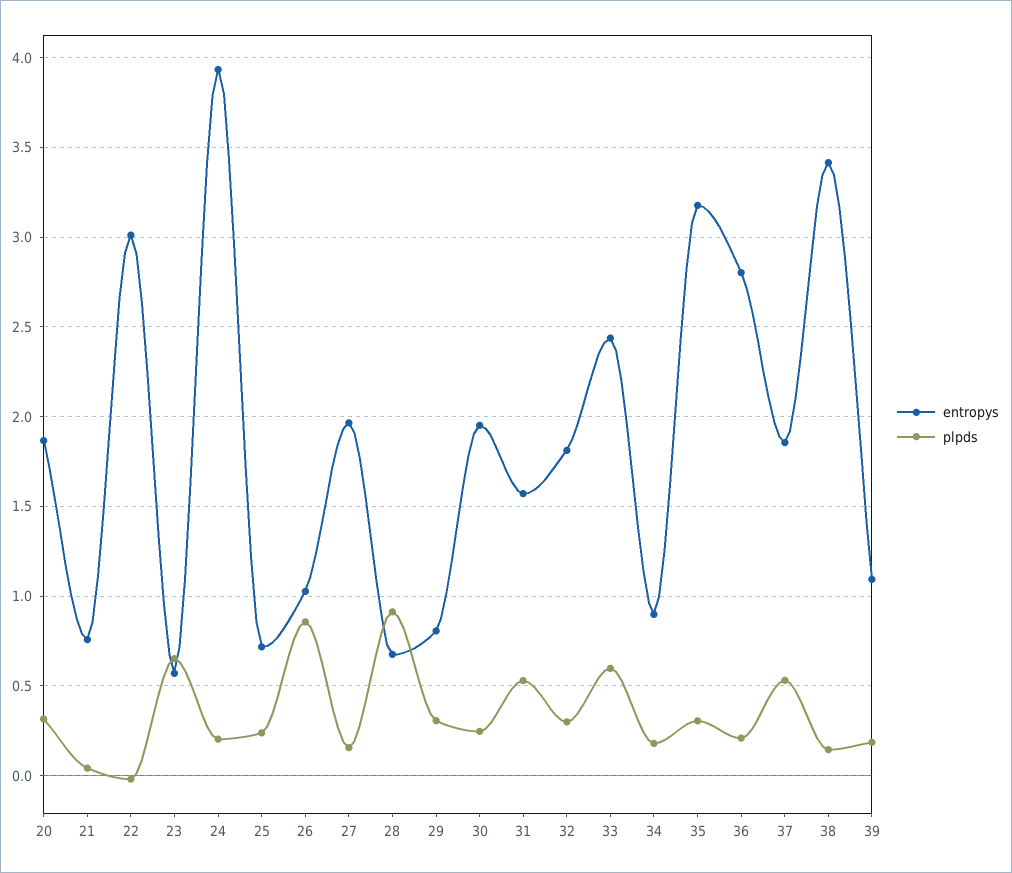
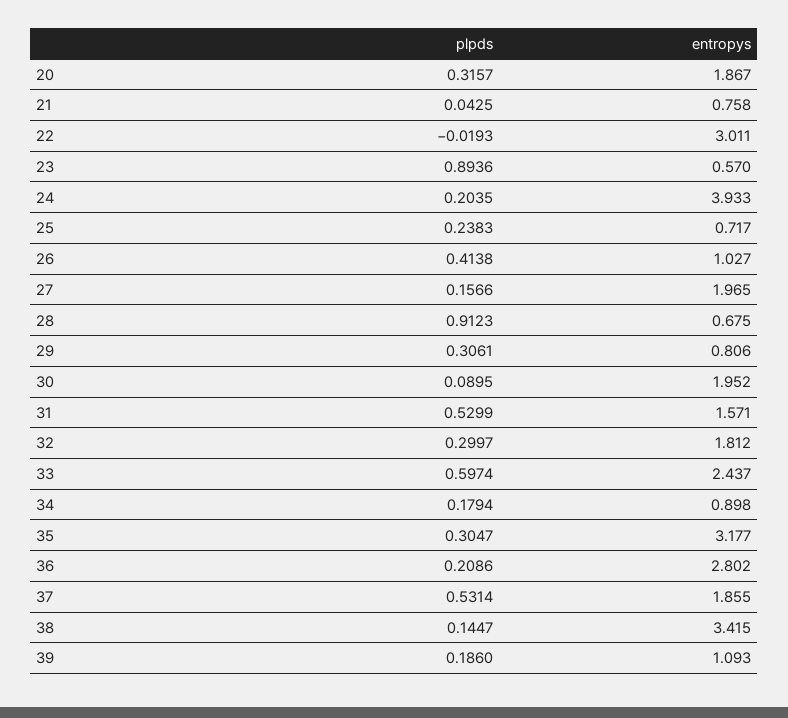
plpds, 23: 0.65 -> 0.8936
plpds, 26: 0.85 -> 0.4138
plpds, 30: 0.25 -> 0.0895

